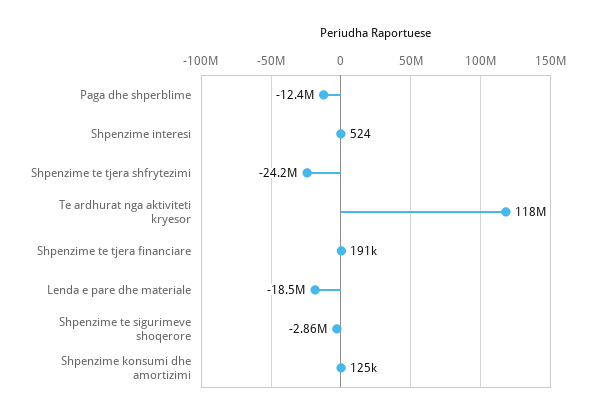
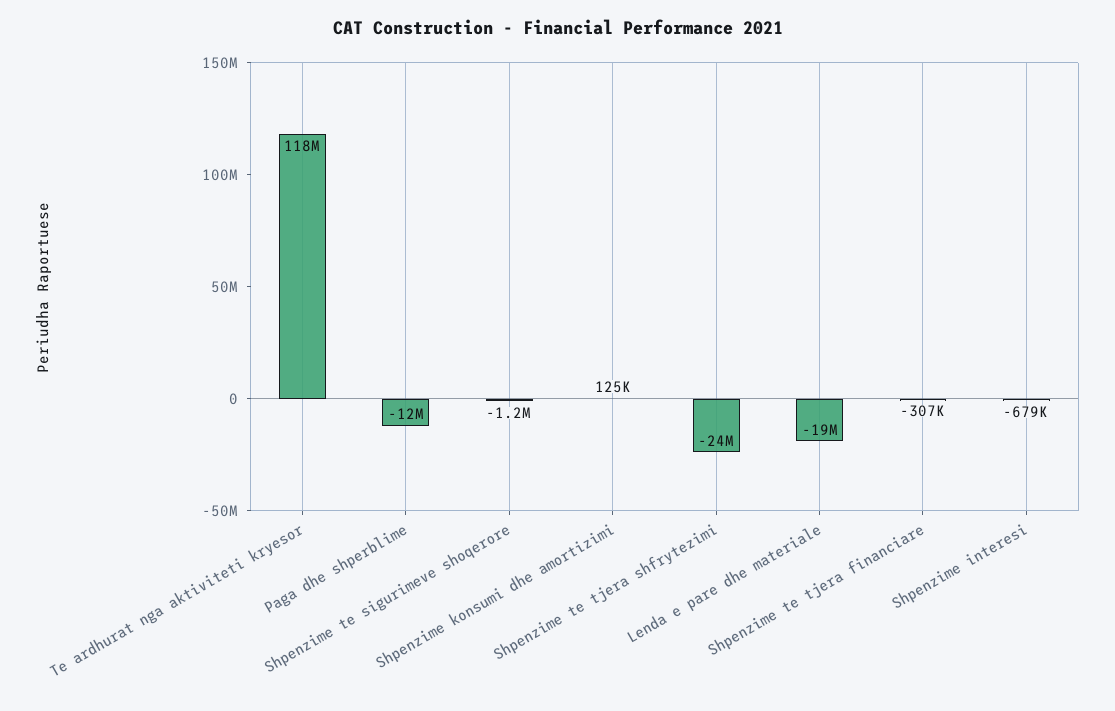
Shpenzime interesi: 524 -> -679000
Shpenzime te tjera financiare: 191000 -> -307000
Shpenzime te sigurimeve shoqerore: -2860000 -> -1200000

